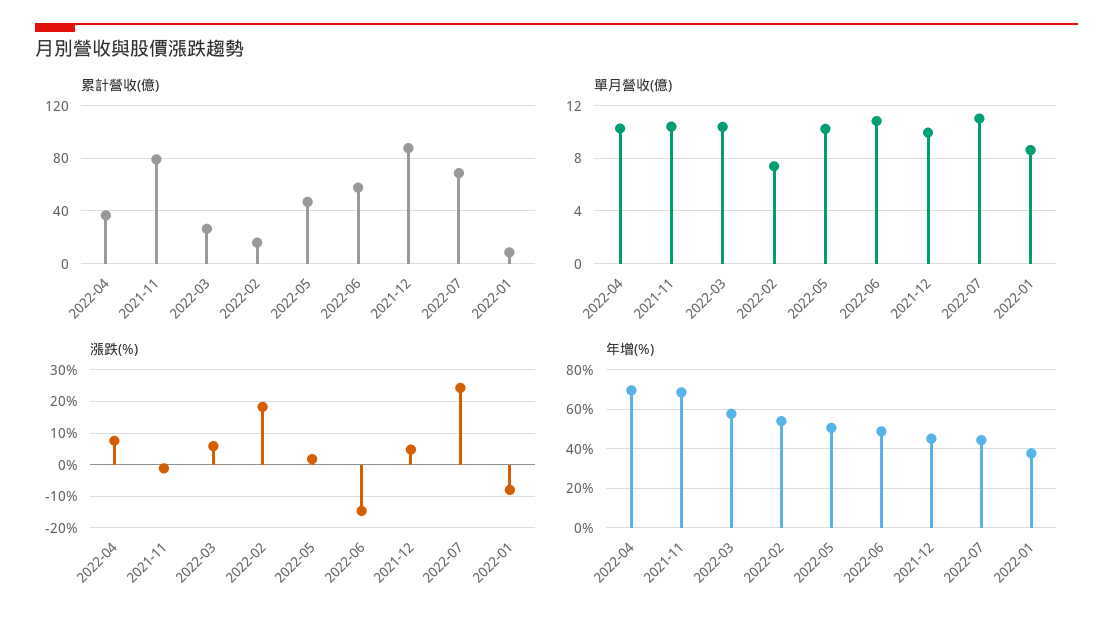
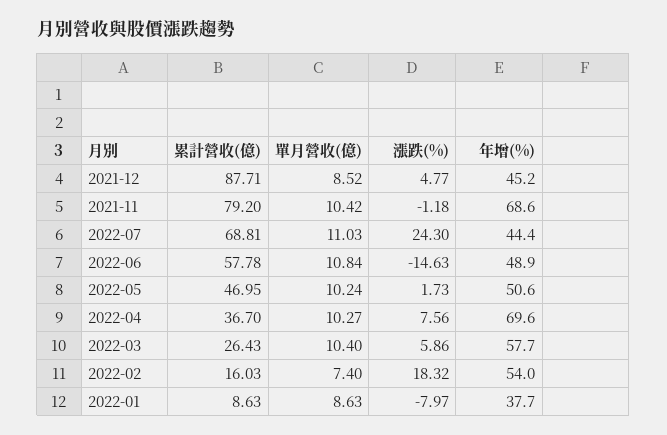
單月營收(億), 2021-12: 10 -> 8.52

